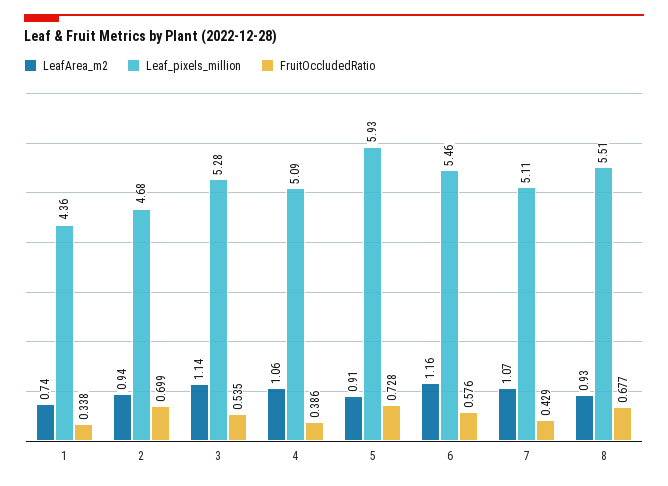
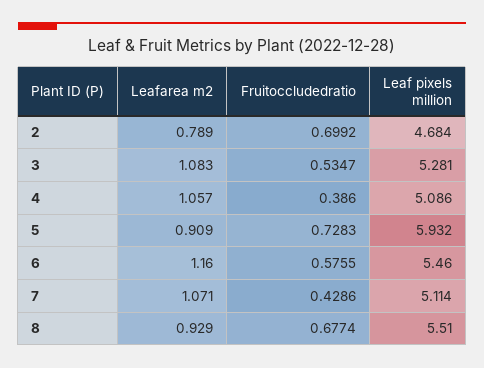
LeafArea_m2, 1: 0.74 -> none
Leaf_pixels_million, 1: 4.36 -> none
FruitOccludedRatio, 1: 0.338 -> none
LeafArea_m2, 2: 0.94 -> 0.789
LeafArea_m2, 3: 1.14 -> 1.083

